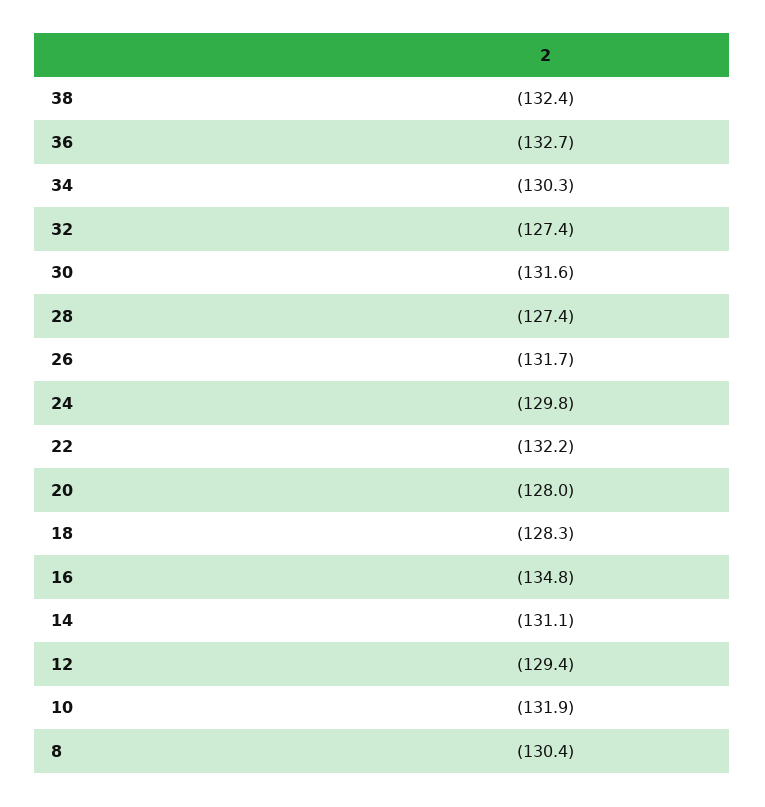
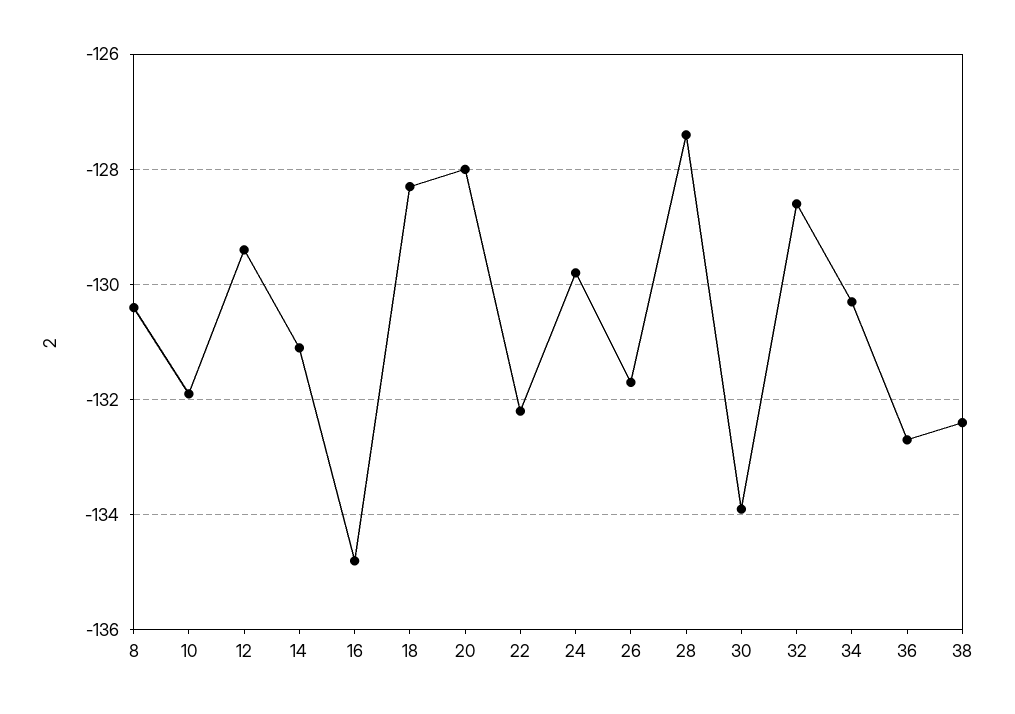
32: -127.4 -> -128.5
30: -131.6 -> -134

